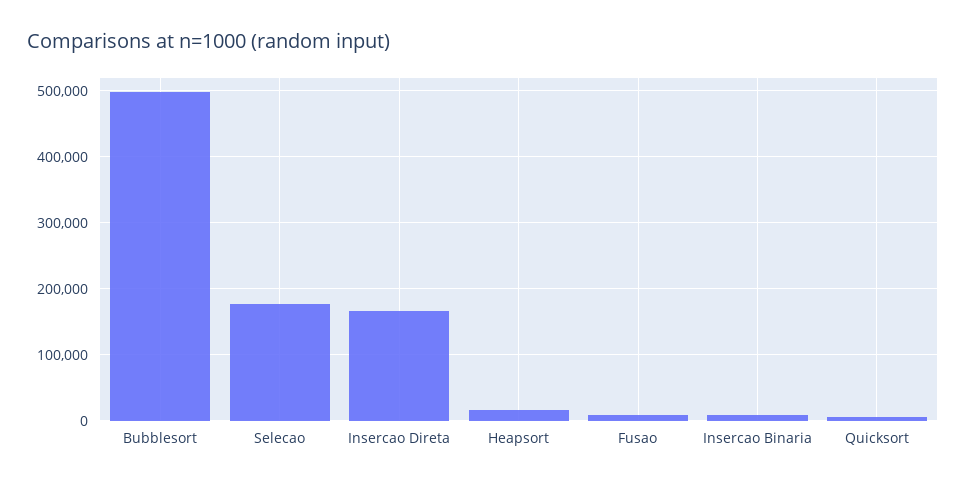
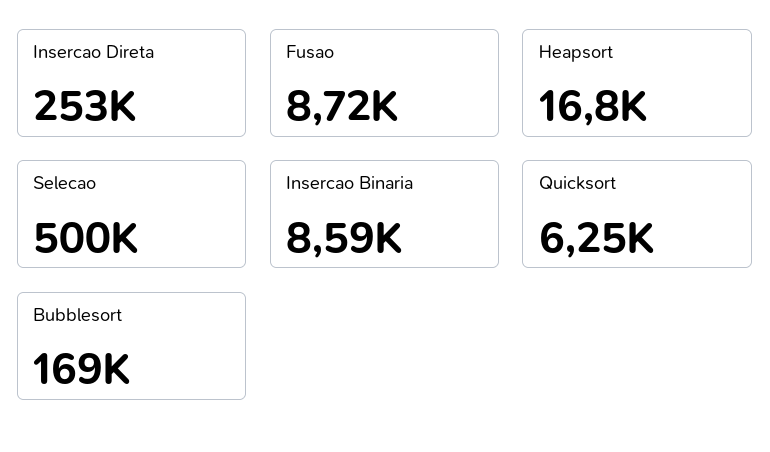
Bubblesort: 500000 -> 169000
Selecao: 180000 -> 500000
Insercao Direta: 170000 -> 253000

